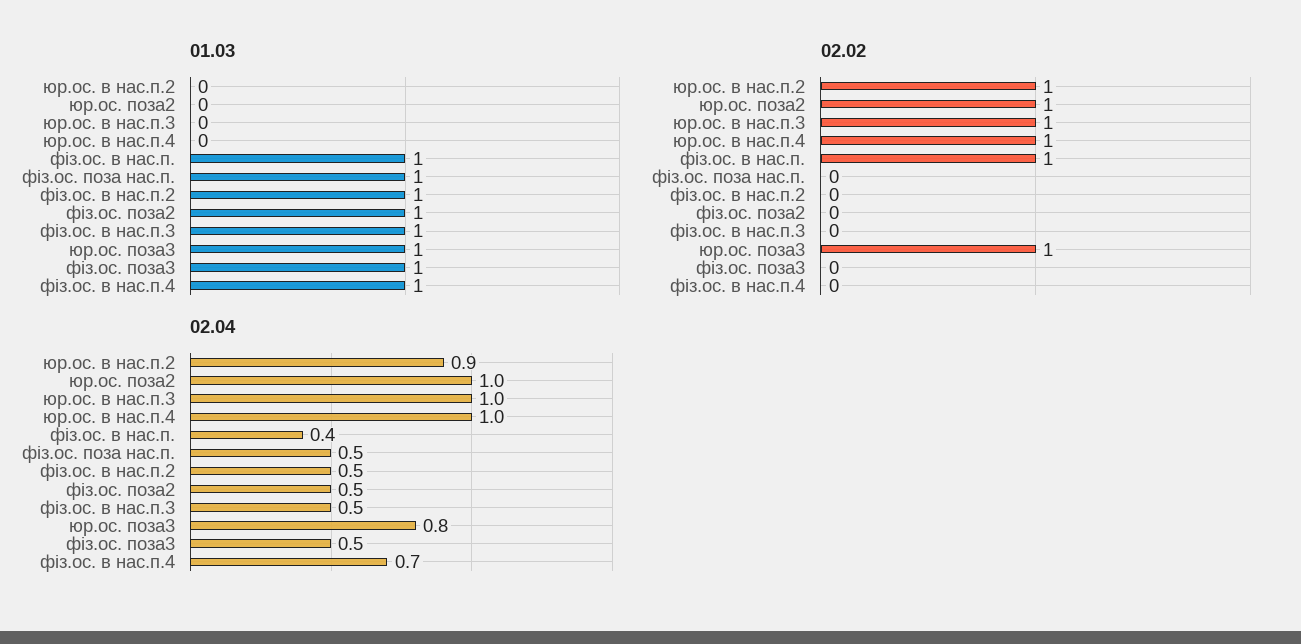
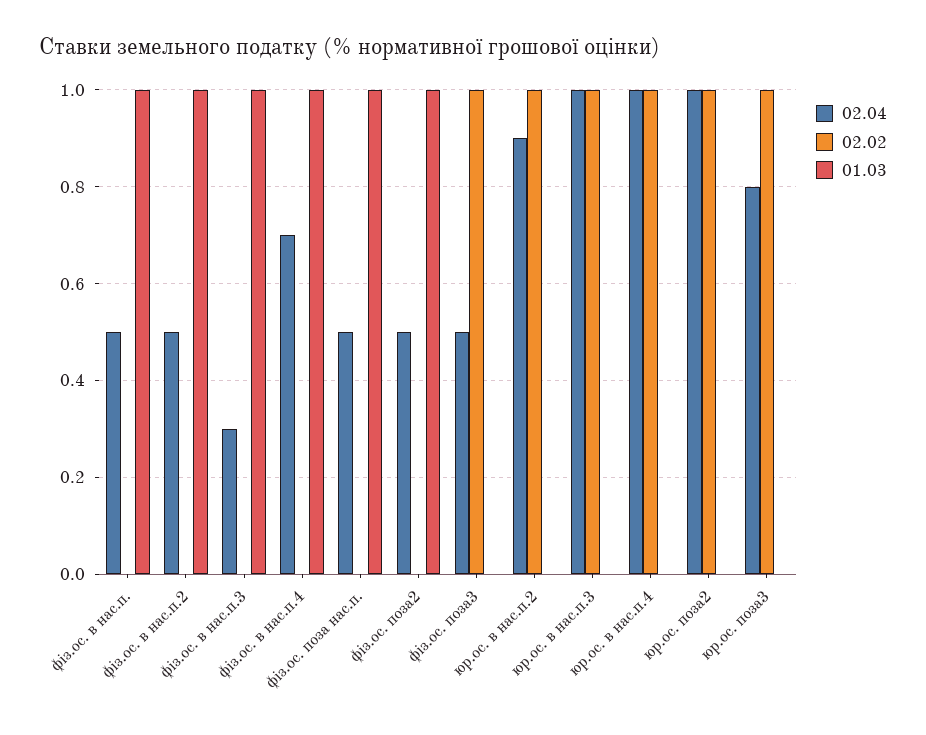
01.03, юр.ос. поза3: 1 -> 0
01.03, фіз.ос. поза3: 1 -> 0
02.02, фіз.ос. в нас.п.: 1 -> 0
02.02, фіз.ос. поза3: 0 -> 1
02.04, фіз.ос. в нас.п.: 0.4 -> 0.5
02.04, фіз.ос. в нас.п.3: 0.5 -> 0.3

